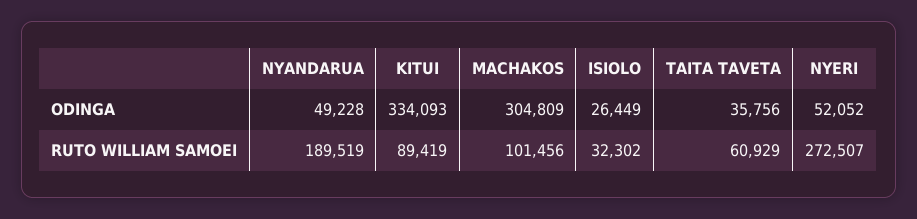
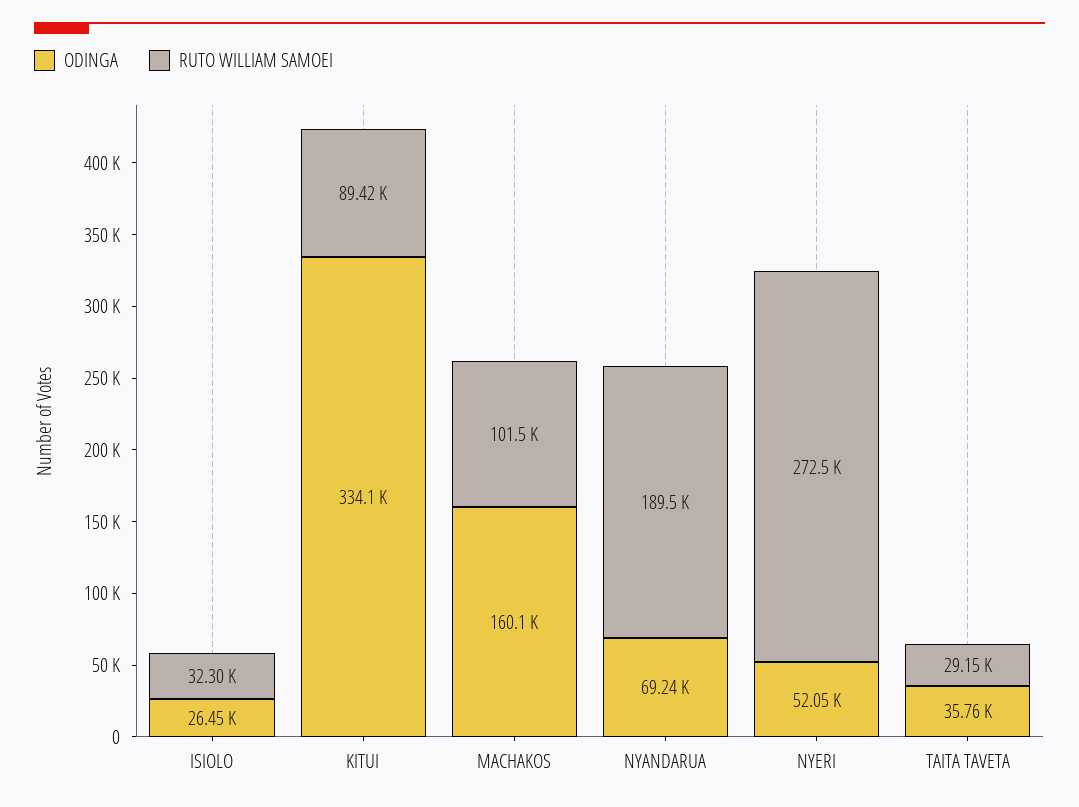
ODINGA, NYANDARUA: 49228 -> 69240
ODINGA, MACHAKOS: 304809 -> 160100
RUTO WILLIAM SAMOEI, TAITA TAVETA: 60929 -> 29150

